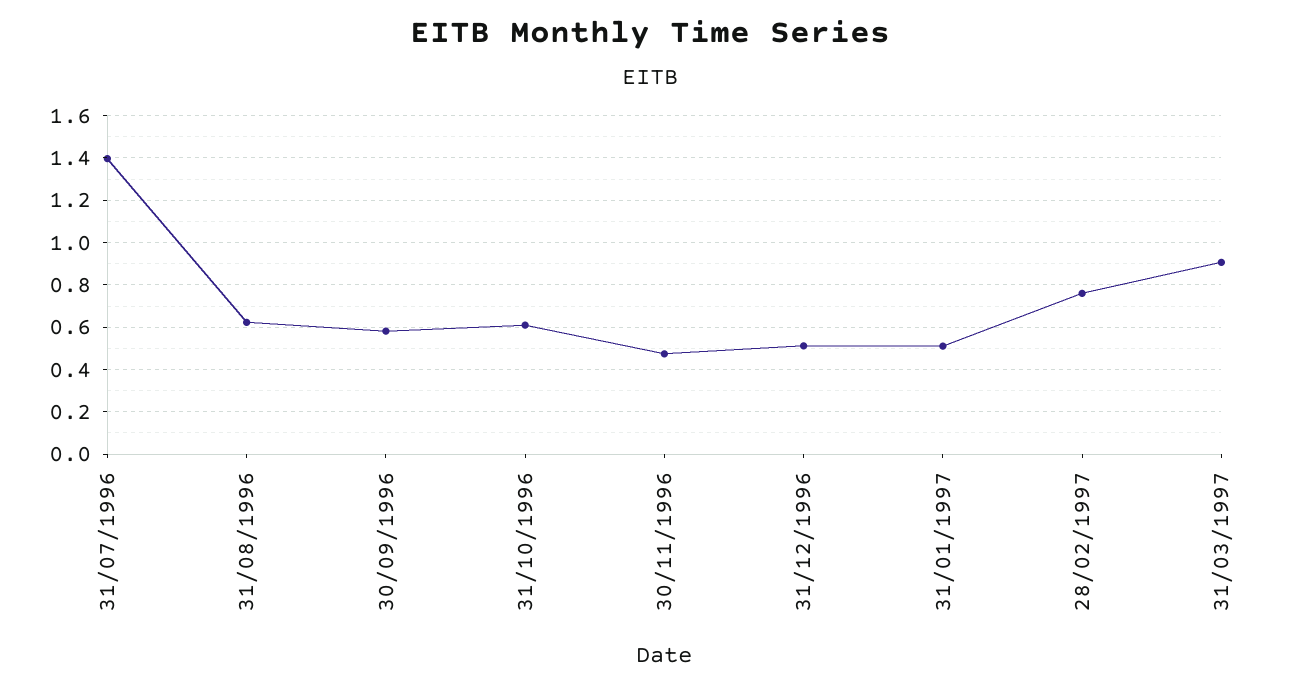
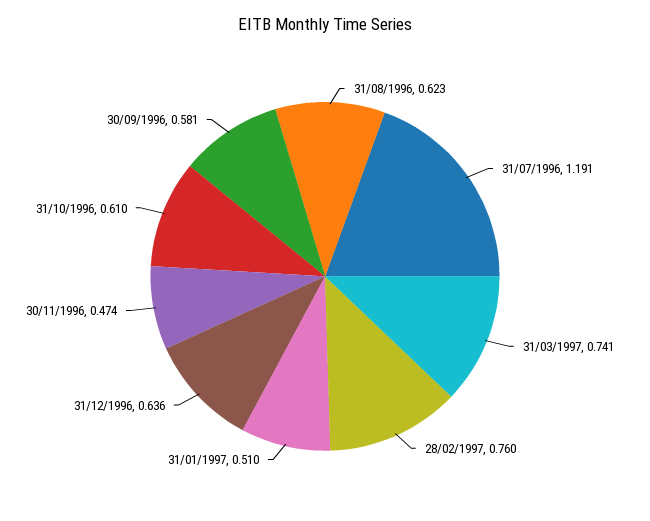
31/07/1996: 1.4 -> 1.191
31/12/1996: 0.5 -> 0.636
31/03/1997: 0.9 -> 0.741

